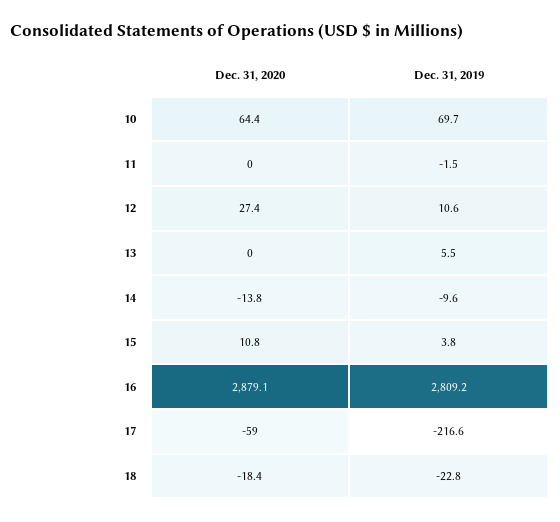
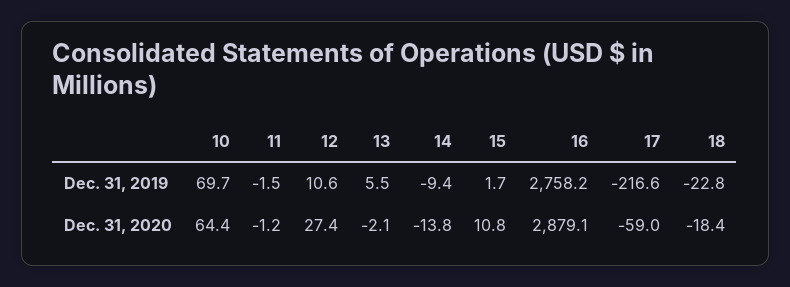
Dec. 31, 2020, 11: 0 -> -1.2
Dec. 31, 2020, 13: 0 -> -2.1
Dec. 31, 2019, 14: -9.6 -> -9.4
Dec. 31, 2019, 15: 3.8 -> 1.7
Dec. 31, 2019, 16: 2809.2 -> 2758.2

